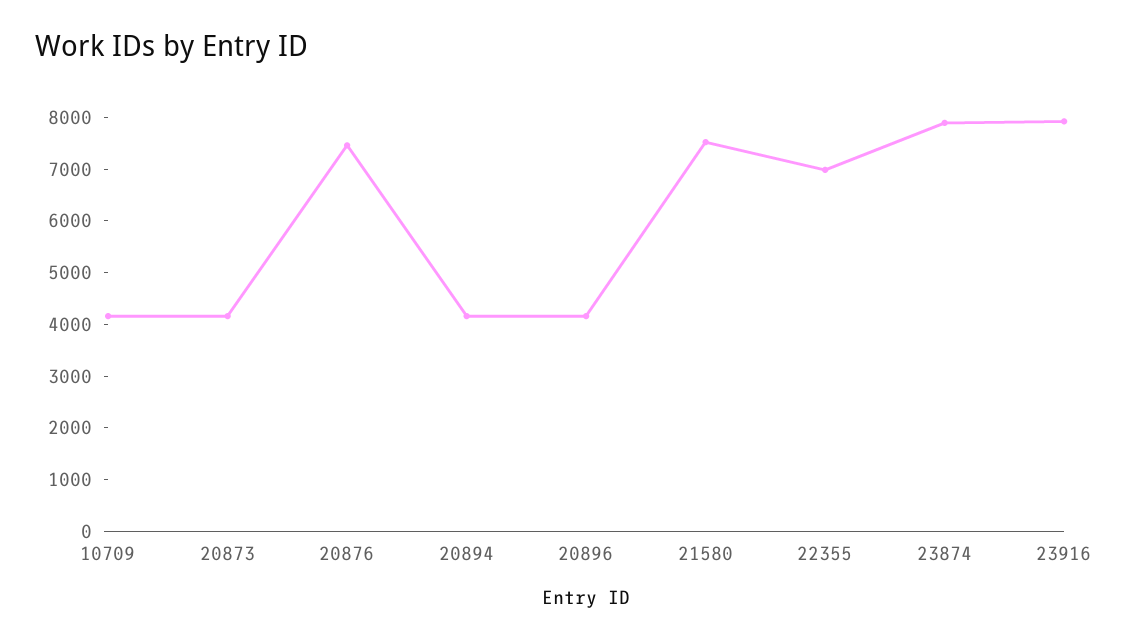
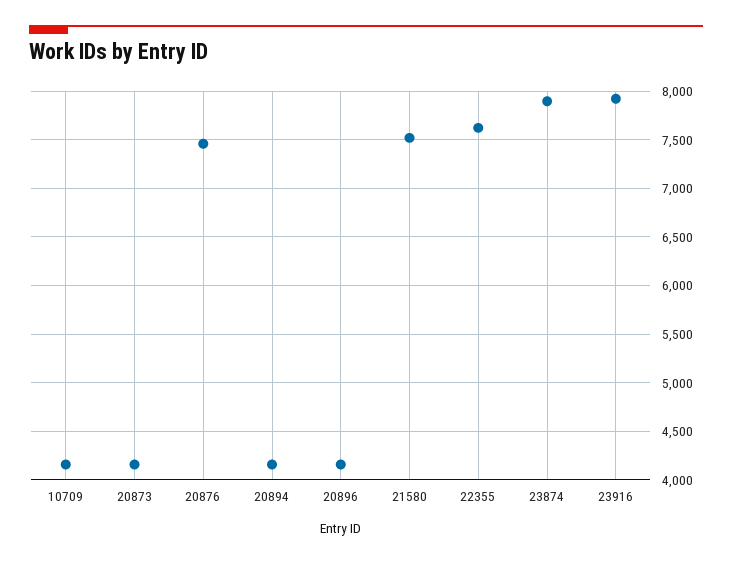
22355: 7000 -> 7600

